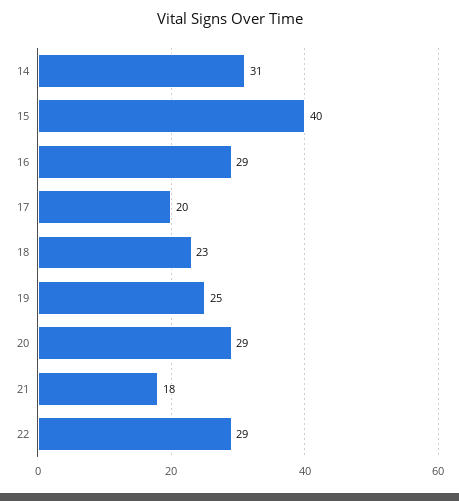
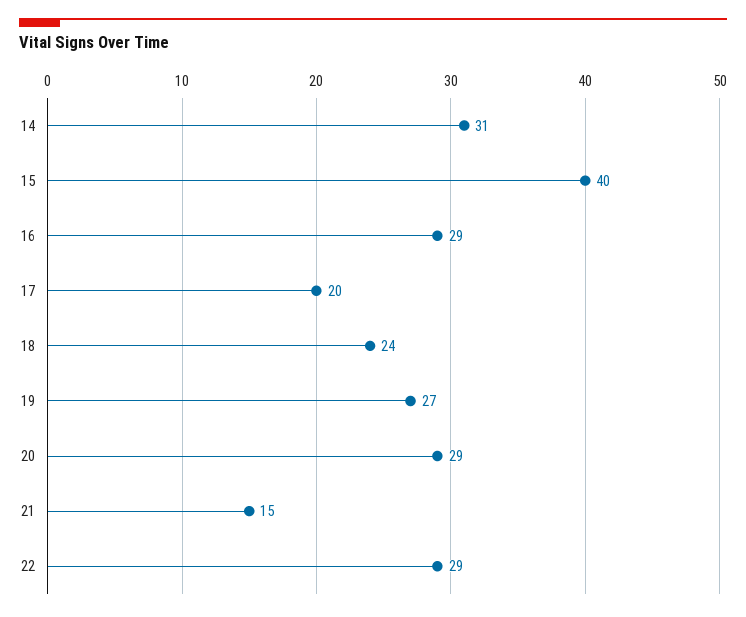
18: 23 -> 24
19: 25 -> 27
21: 18 -> 15

